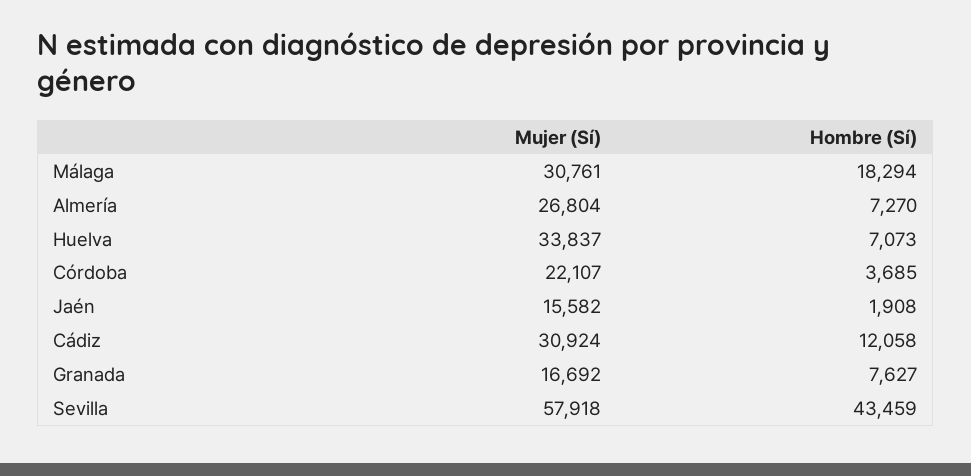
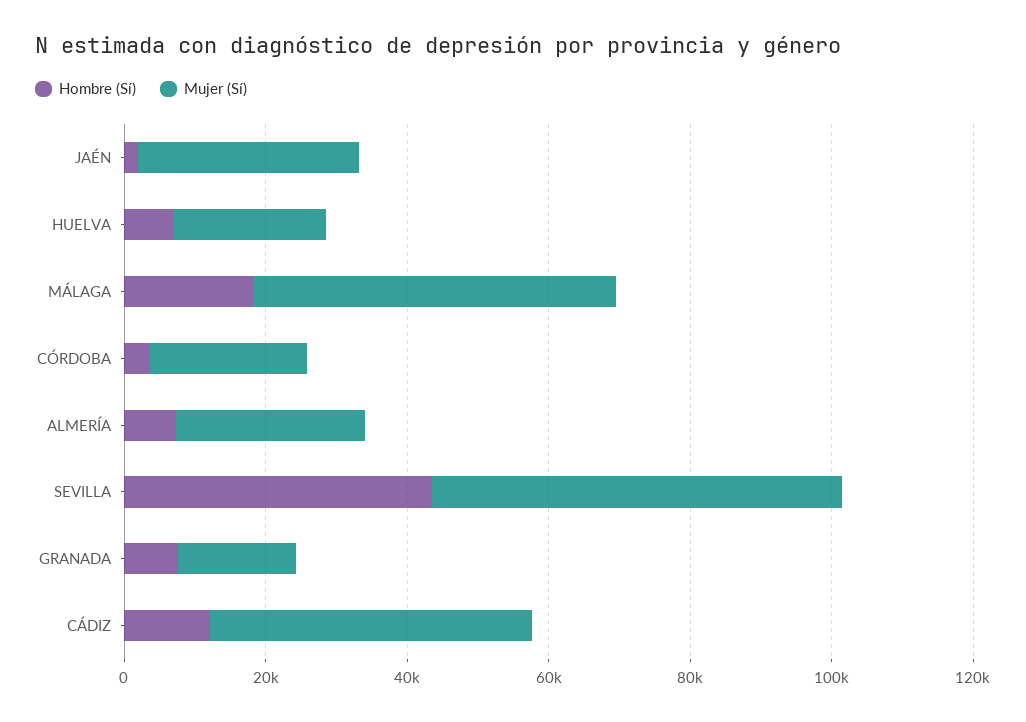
Mujer (Sí), Málaga: 30761 -> 50000
Mujer (Sí), Huelva: 33837 -> 20000
Mujer (Sí), Jaén: 15582 -> 30000
Mujer (Sí), Cádiz: 30924 -> 45000

